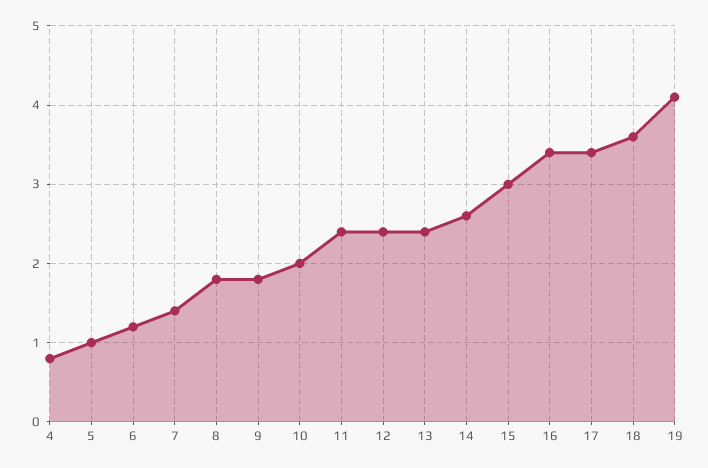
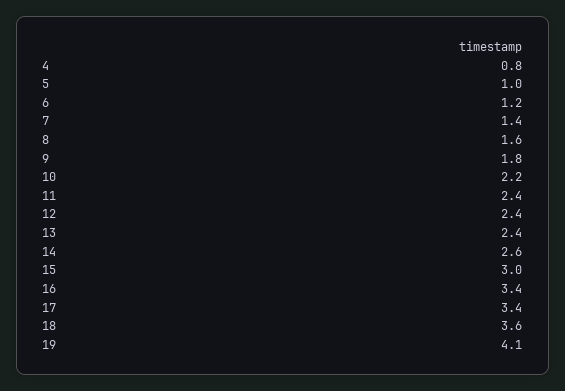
8: 1.8 -> 1.6
10: 2 -> 2.2

